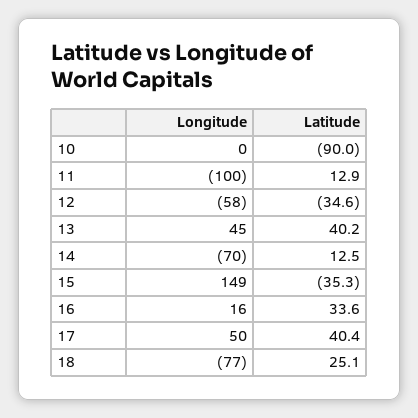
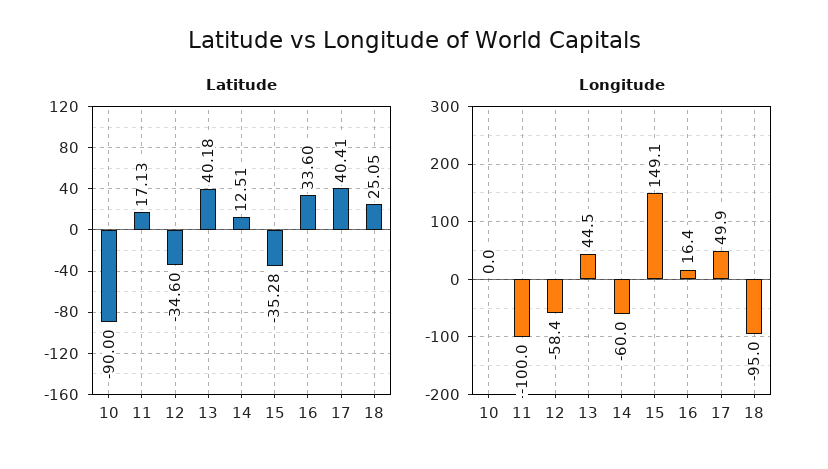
Latitude, 11: 12.9 -> 17.13
Longitude, 14: -70 -> -60
Longitude, 18: -77 -> -95

